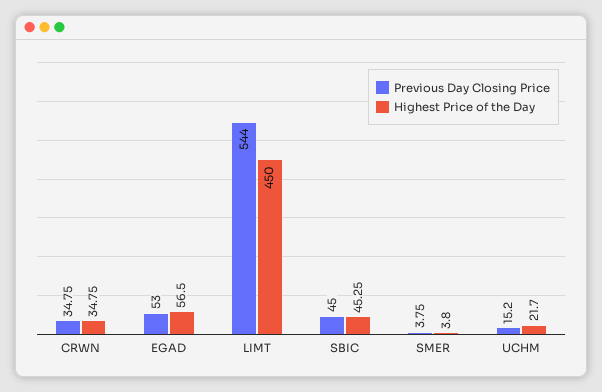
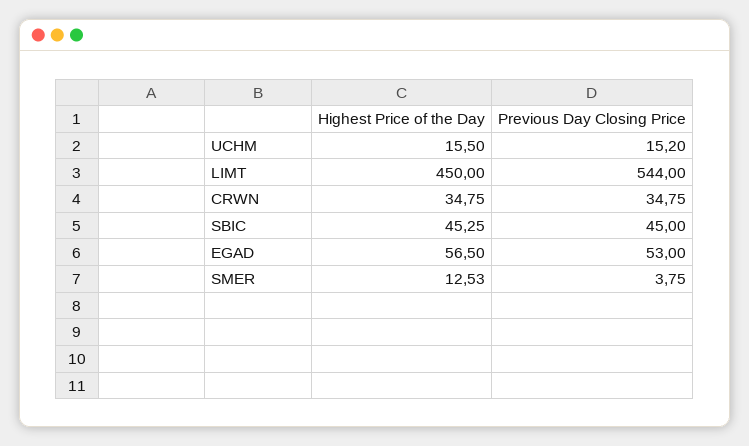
Highest Price of the Day, SMER: 3.8 -> 12.53
Highest Price of the Day, UCHM: 21.7 -> 15.5

